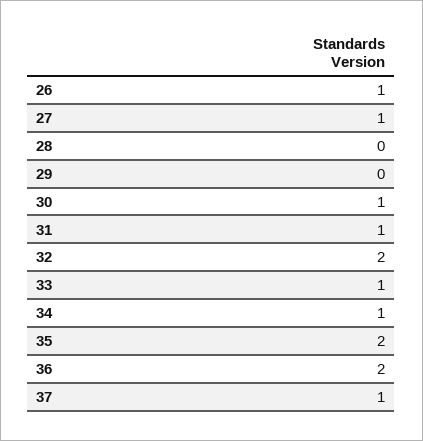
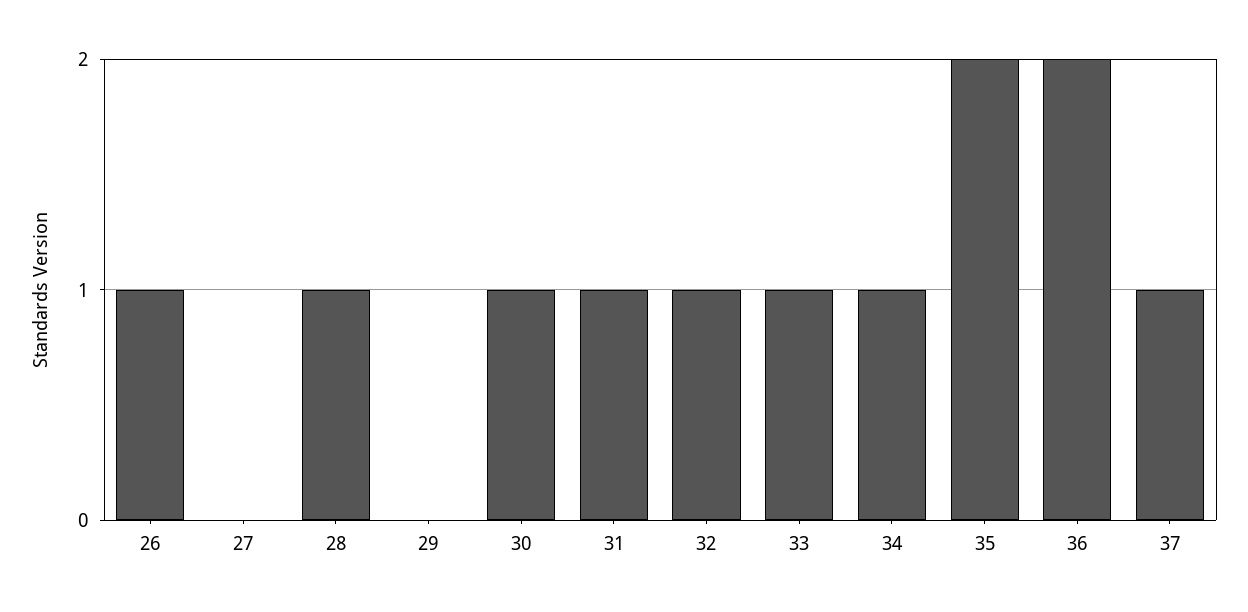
27: 1 -> 0
28: 0 -> 1
32: 2 -> 1

